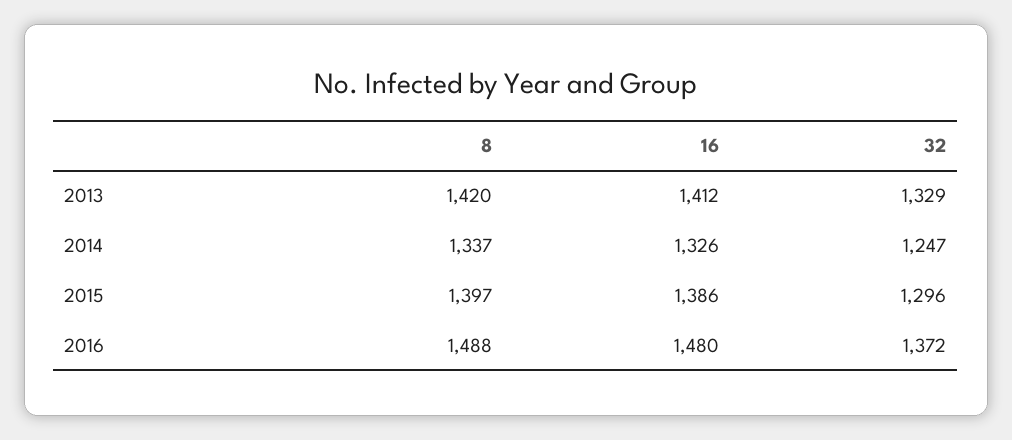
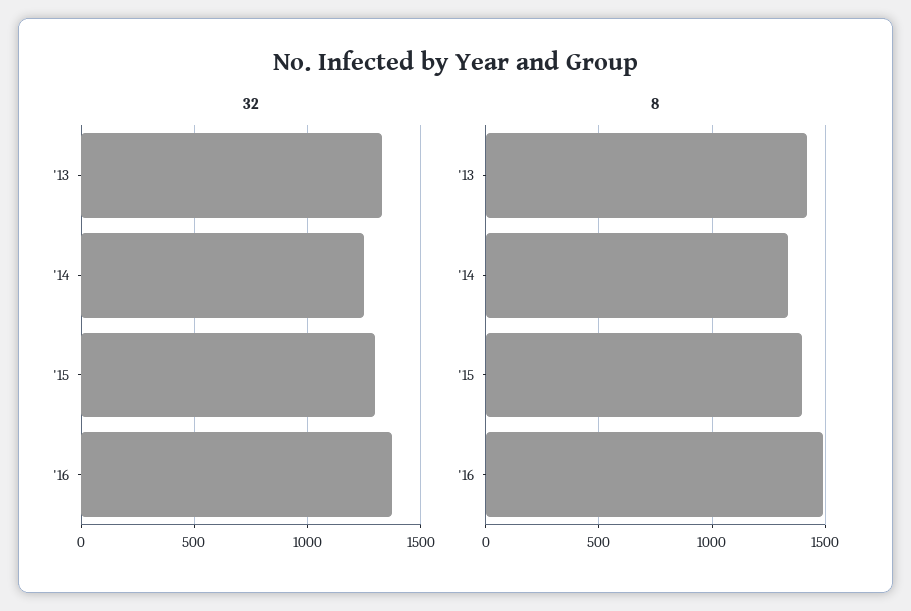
16, 2013: 1412 -> none
16, 2014: 1326 -> none
16, 2015: 1386 -> none
16, 2016: 1480 -> none

